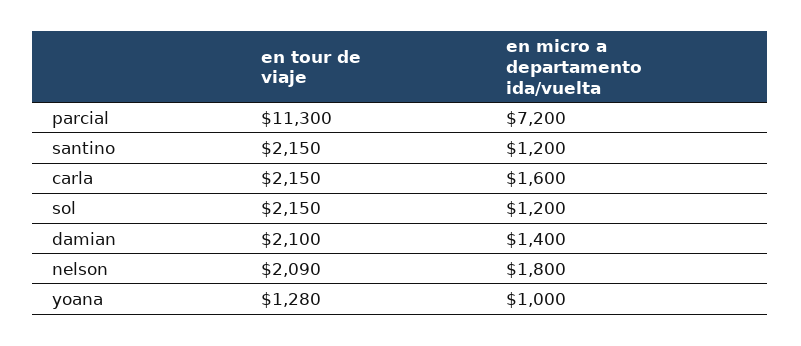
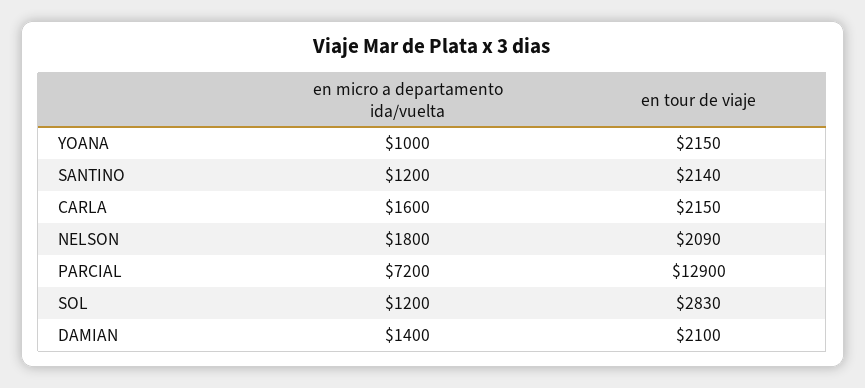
en tour de viaje, parcial: 11300 -> 12900
en tour de viaje, santino: 2150 -> 2140
en tour de viaje, sol: 2150 -> 2830
en tour de viaje, yoana: 1280 -> 2150

